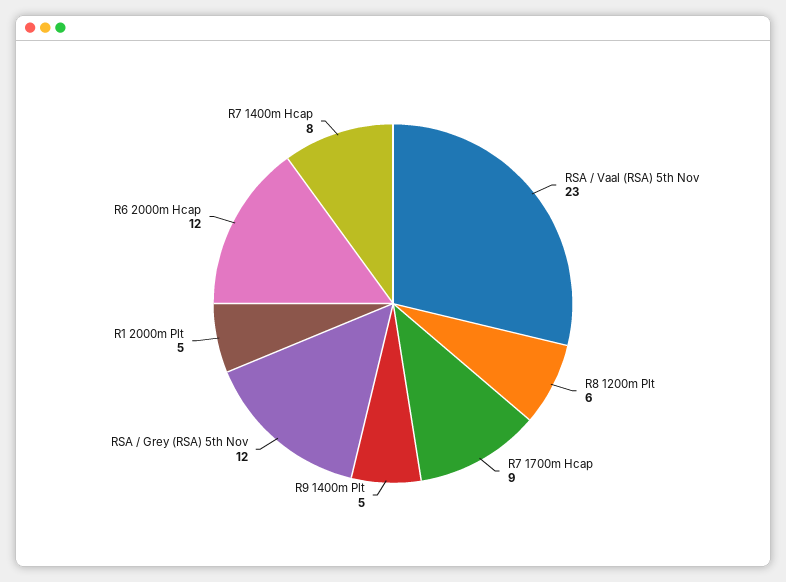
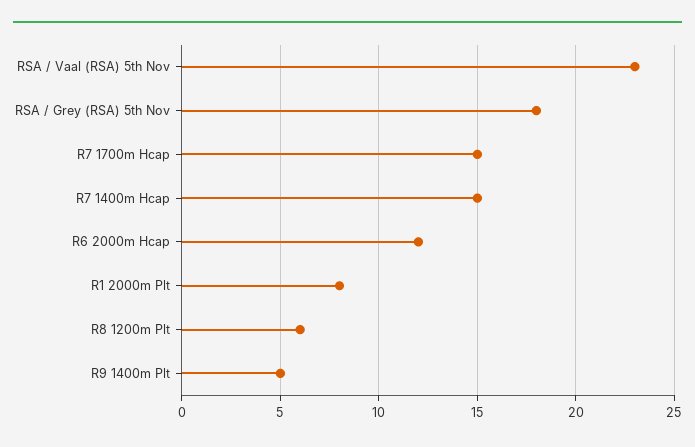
R7 1700m Hcap: 9 -> 15
RSA / Grey (RSA) 5th Nov: 12 -> 18
R1 2000m Plt: 5 -> 8
R7 1400m Hcap: 8 -> 15

